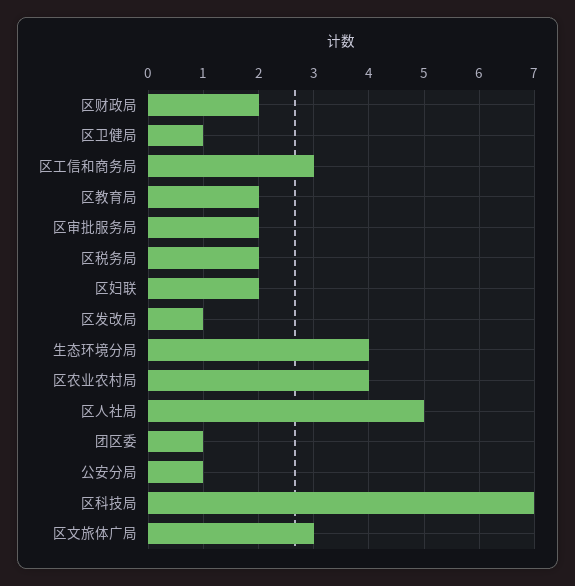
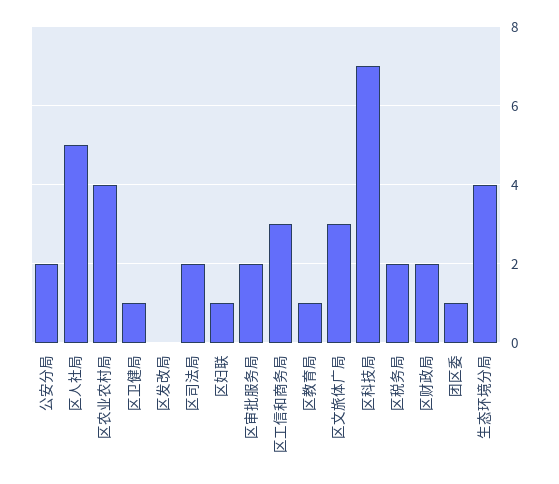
区教育局: 2 -> 1
区妇联: 2 -> 1
区发改局: 1 -> 0
公安分局: 1 -> 2
区司法局: none -> 2

